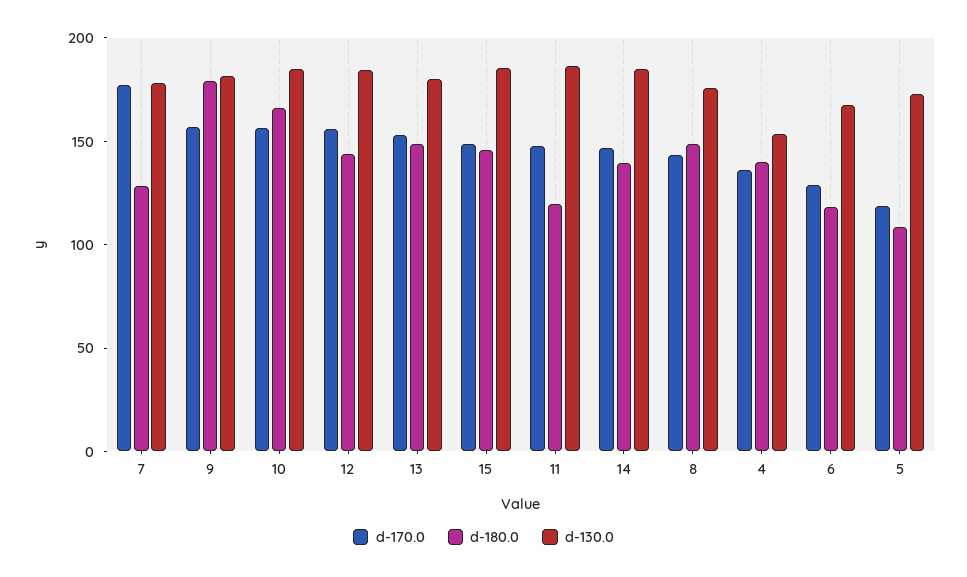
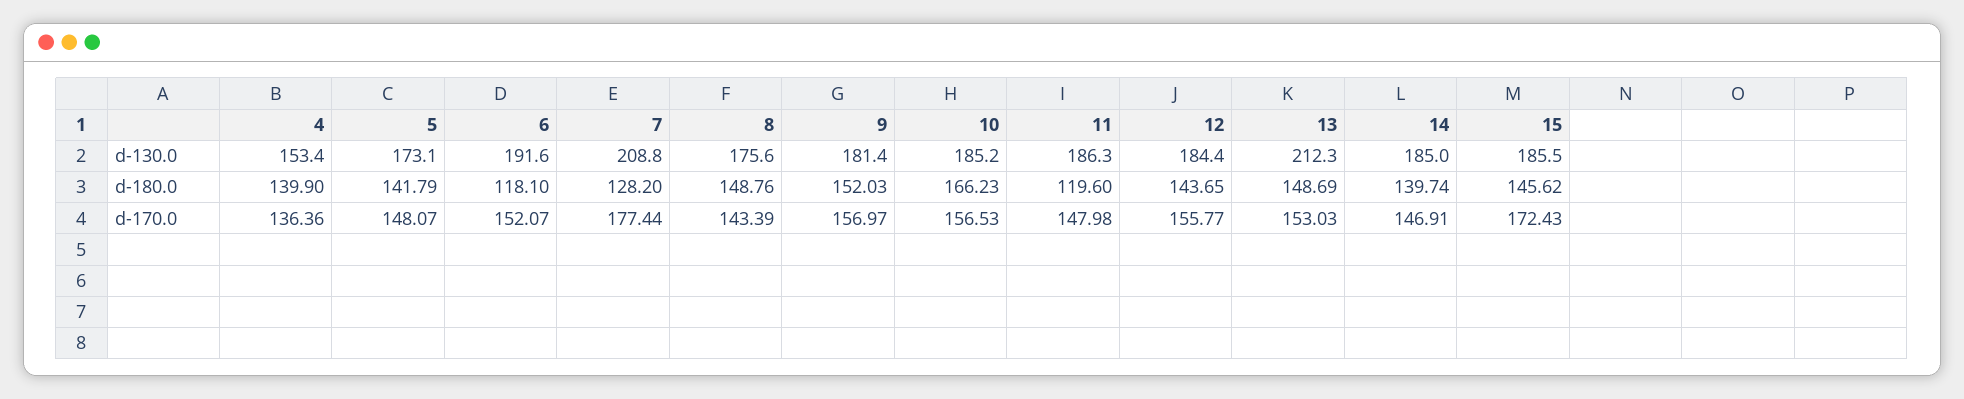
d-130.0, 7: 180 -> 208.8
d-180.0, 9: 180 -> 152.03
d-130.0, 13: 180 -> 212.3
d-170.0, 15: 150 -> 172.43
d-170.0, 6: 130 -> 152.07
d-130.0, 6: 170 -> 191.6
d-170.0, 5: 120 -> 148.07
d-180.0, 5: 110 -> 141.79

